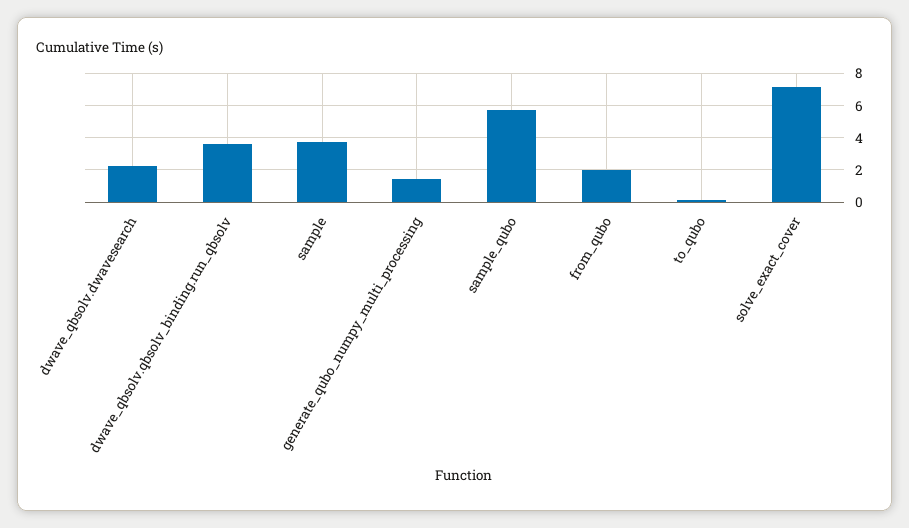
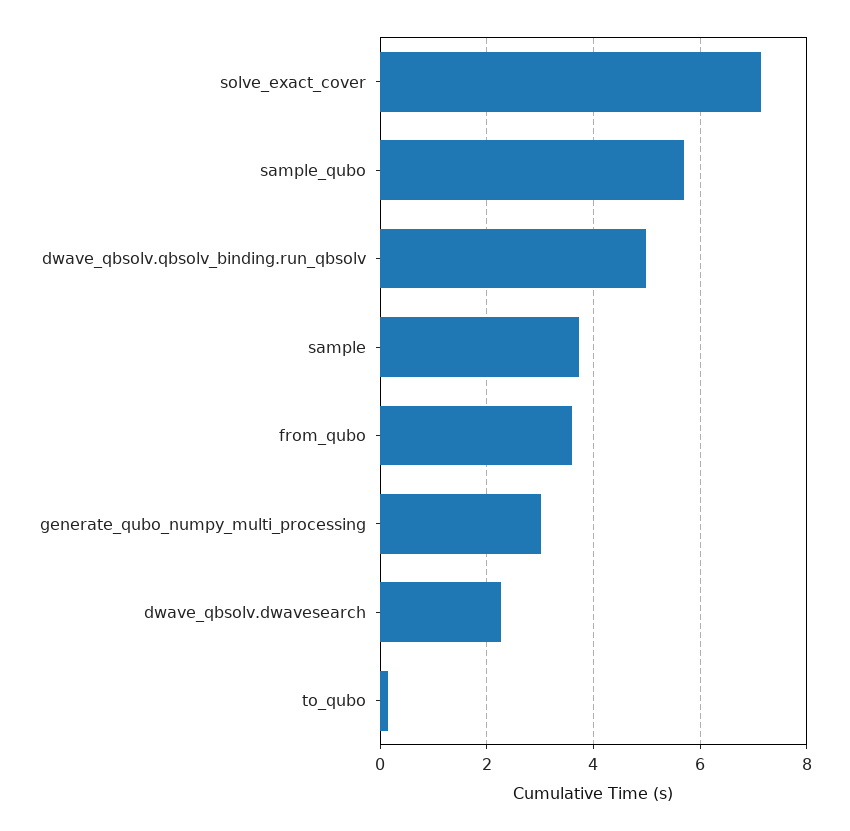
dwave_qbsolv.qbsolv_binding.run_qbsolv: 3.5 -> 5
generate_qubo_numpy_multi_processing: 1.5 -> 3
from_qubo: 2 -> 3.6

